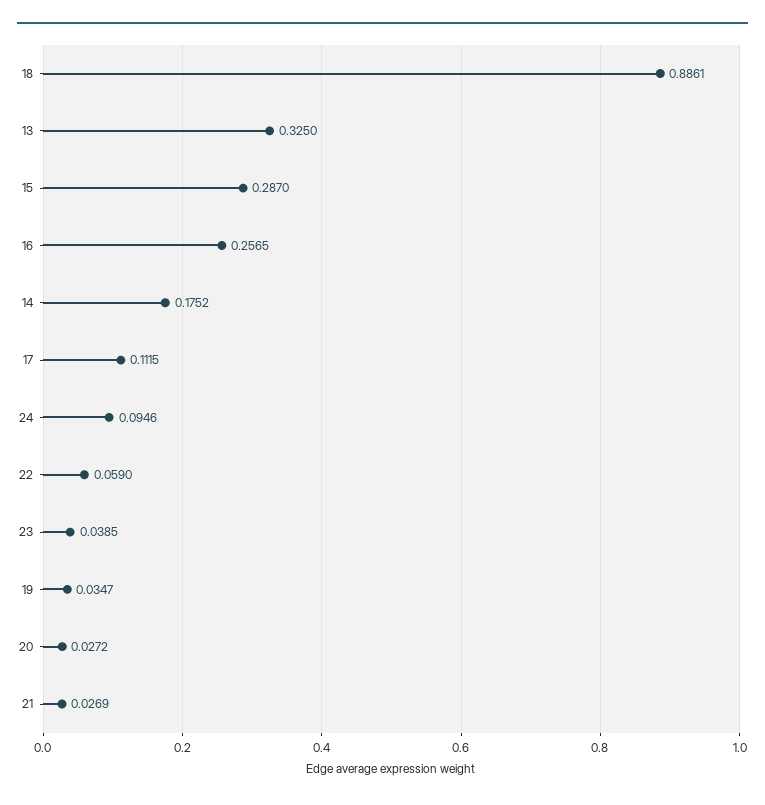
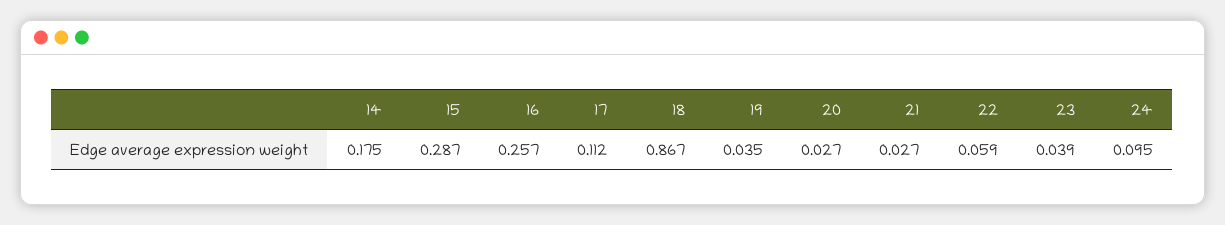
18: 0.8861 -> 0.867
13: 0.325 -> none

